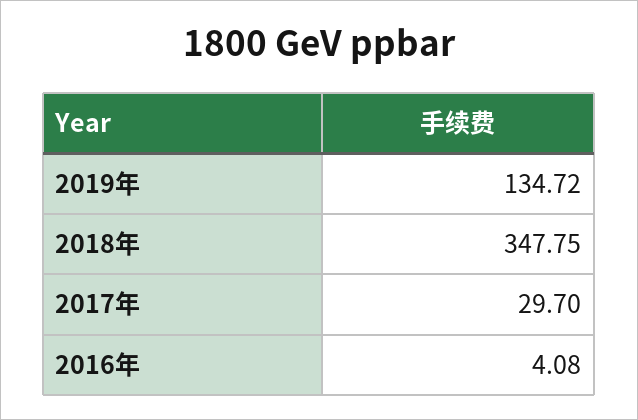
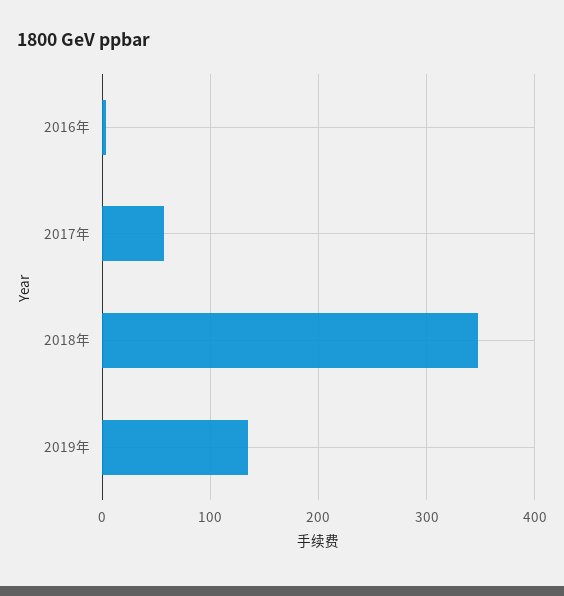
2017年: 29.7 -> 60

